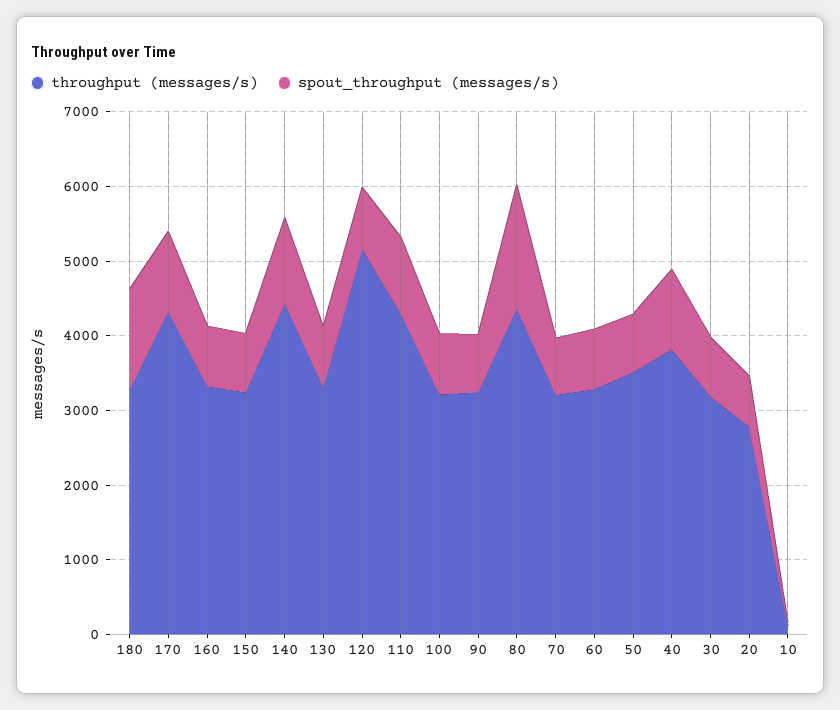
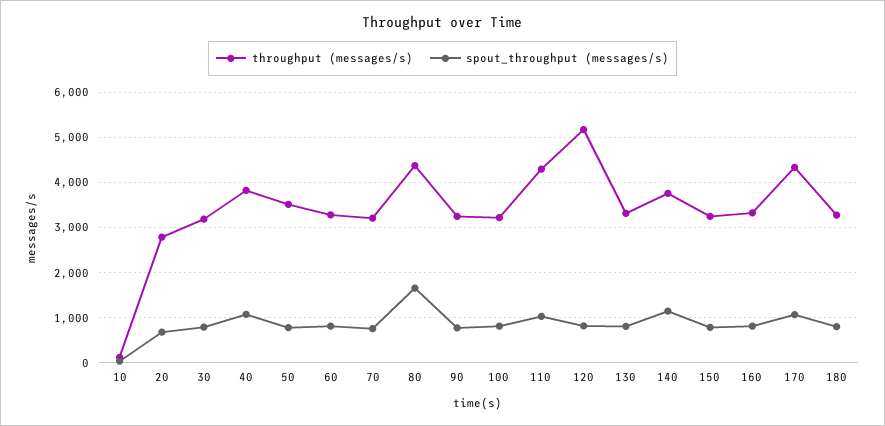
spout_throughput (messages/s), 180: 1400 -> 800
throughput (messages/s), 140: 4400 -> 3800

